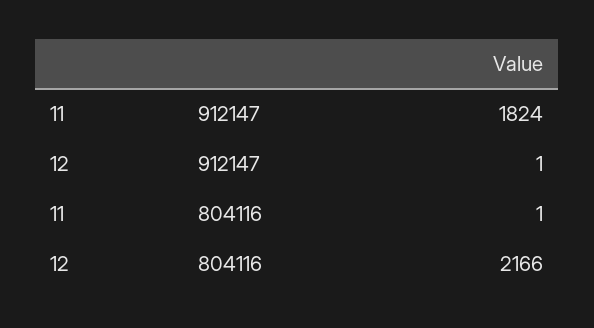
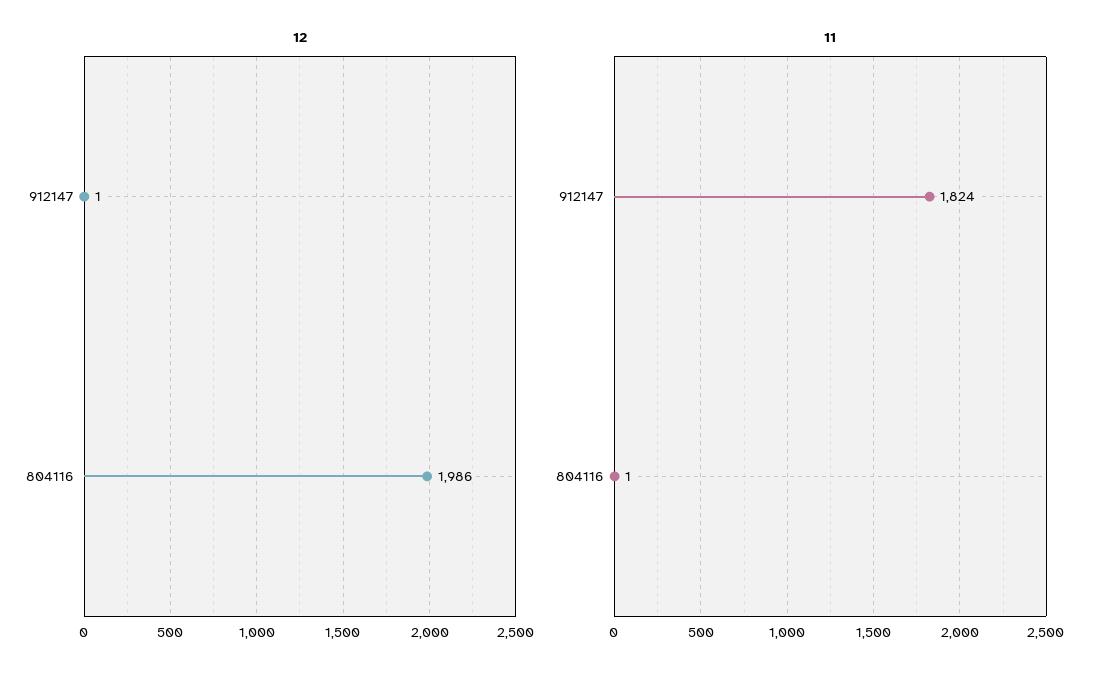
12, 804116: 2166 -> 1986

